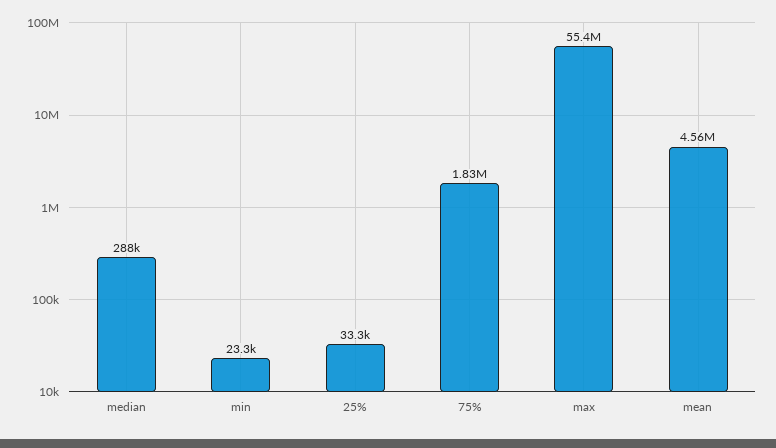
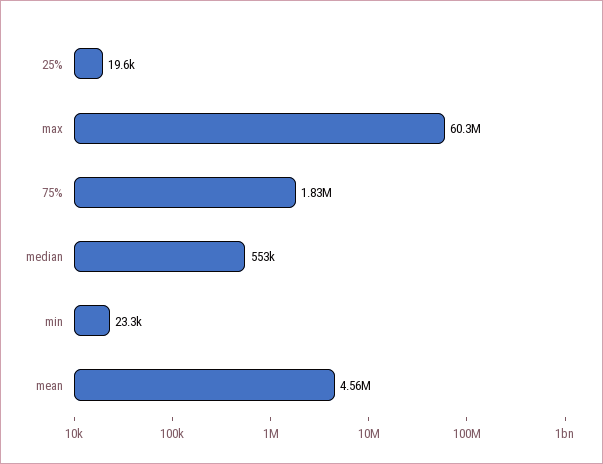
median: 288000 -> 553000
25%: 33300 -> 19600
max: 55400000 -> 60300000

